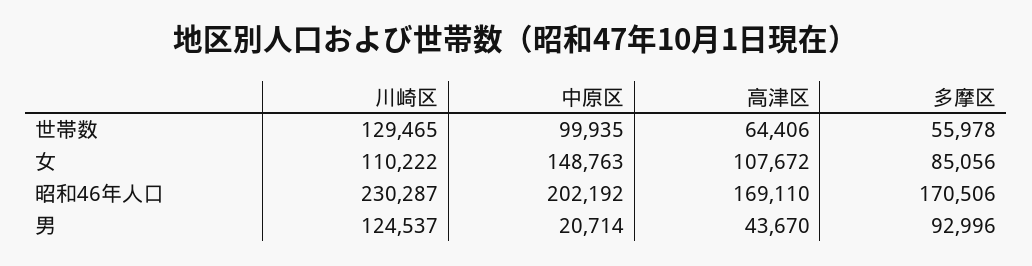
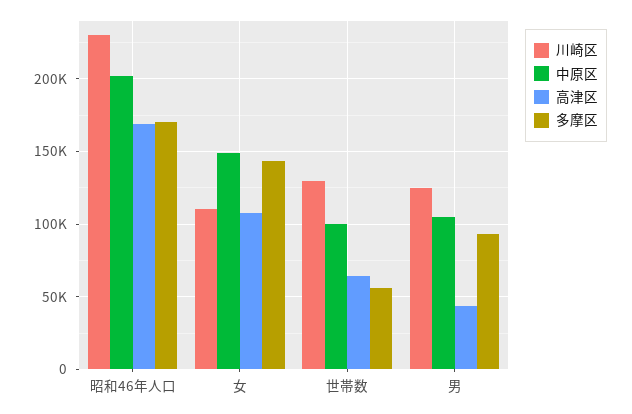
多摩区, 女: 85056 -> 145000
中原区, 男: 20714 -> 105000

